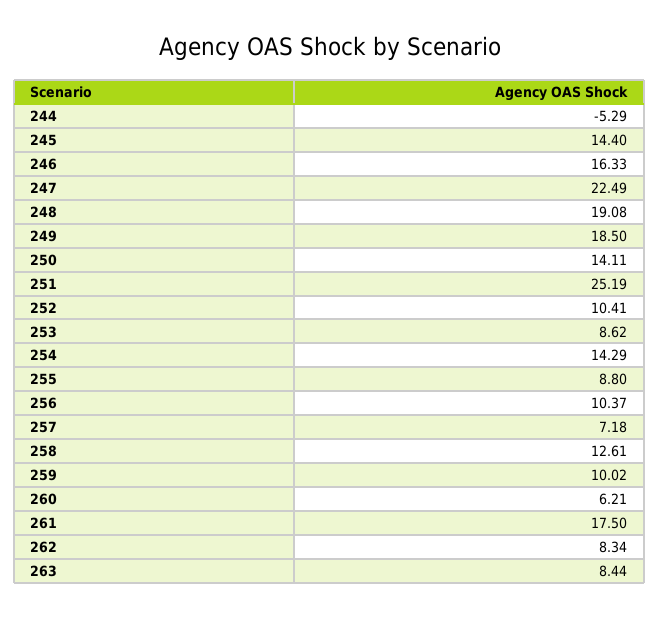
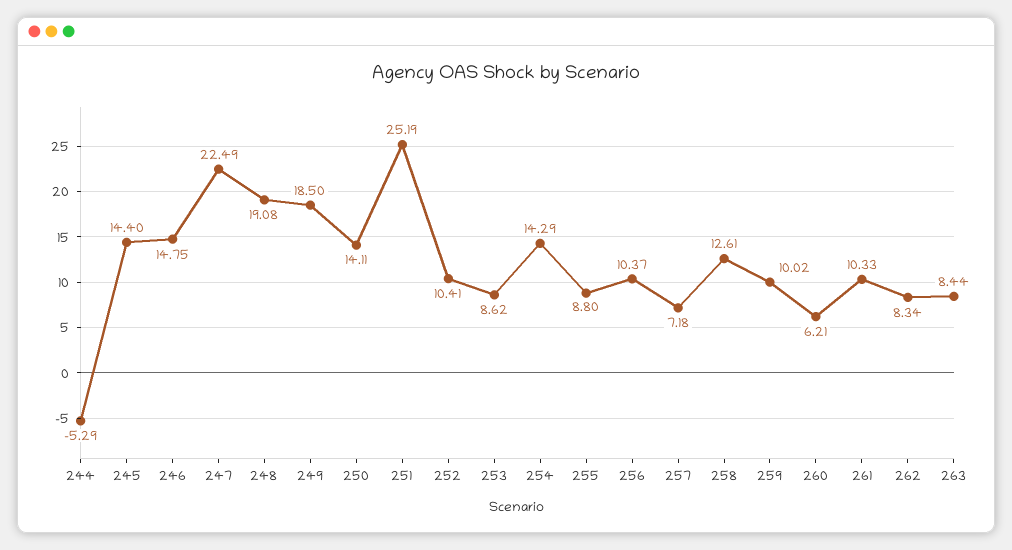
246: 16.33 -> 14.75
261: 17.5 -> 10.33

